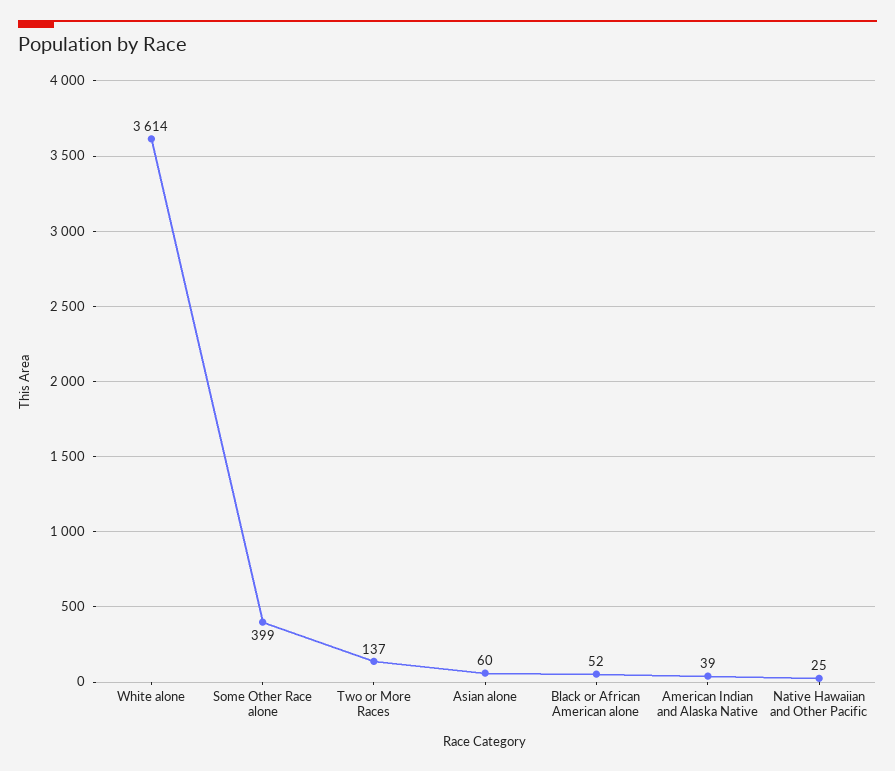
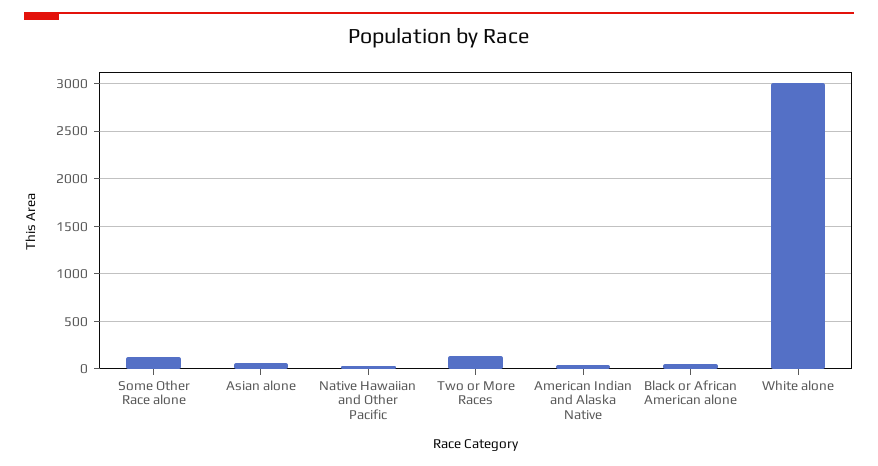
White alone: 3614 -> 3000
Some Other Race alone: 399 -> 100

